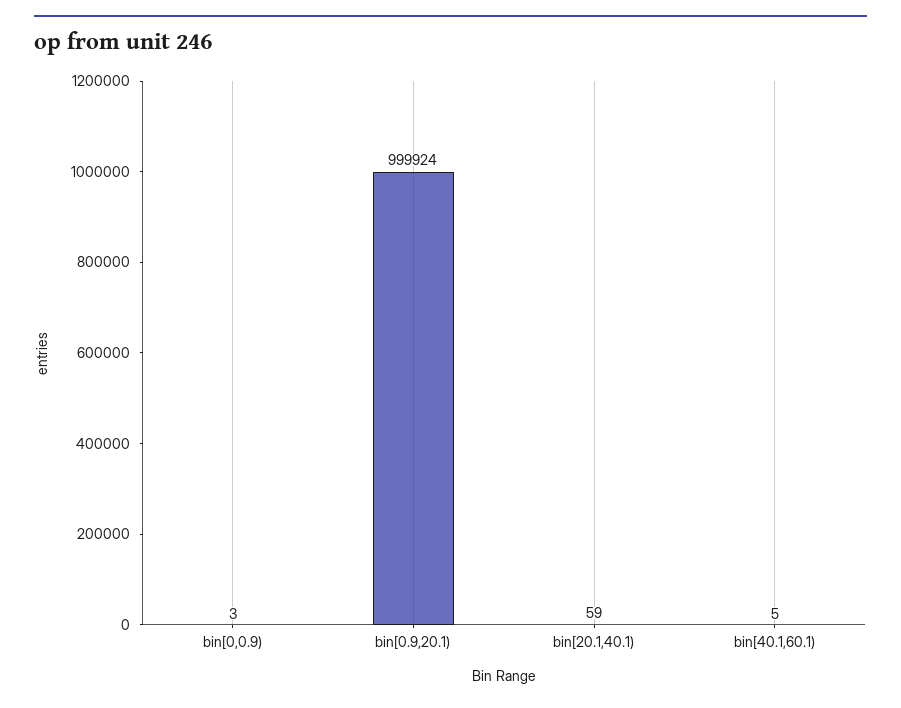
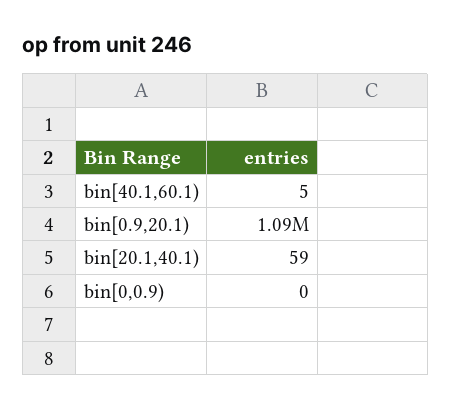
bin[0,0.9): 3 -> 0
bin[0.9,20.1): 999924 -> 1090000

